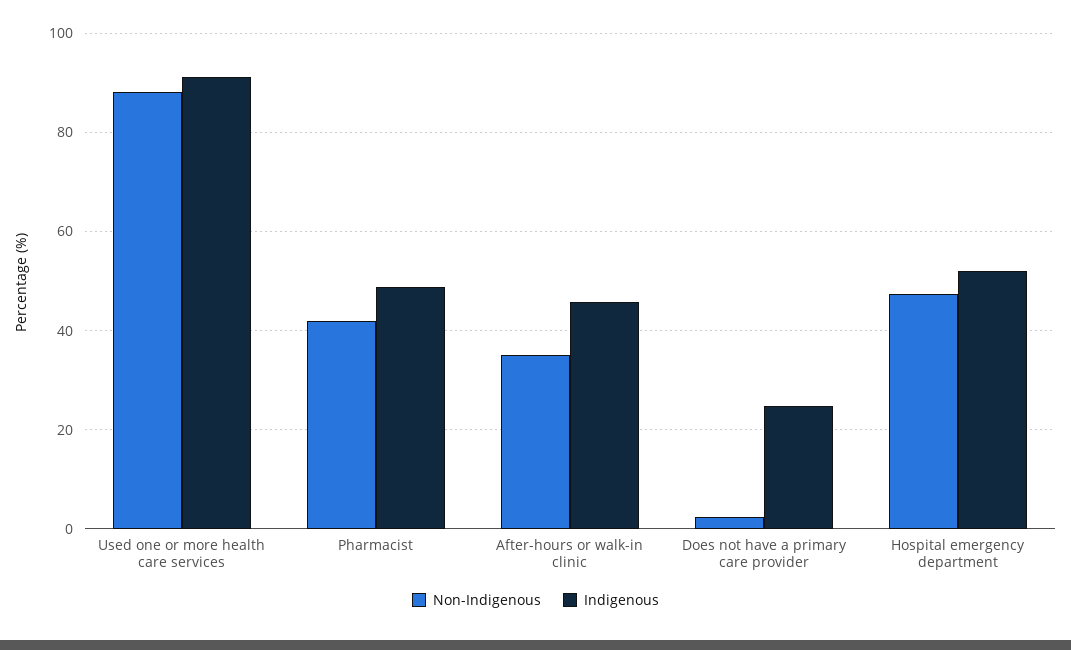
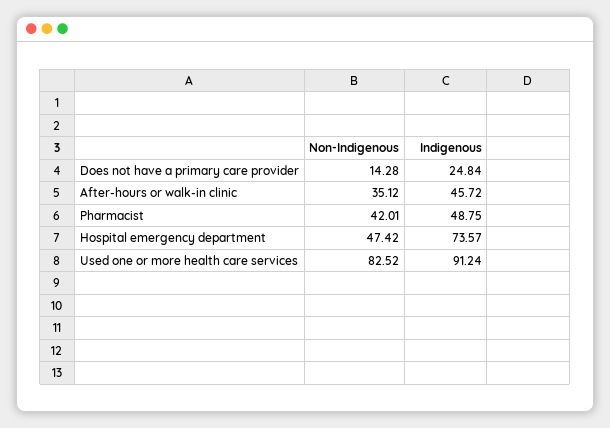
Non-Indigenous, Used one or more health care services: 88 -> 82.52
Non-Indigenous, Does not have a primary care provider: 2 -> 14.28
Indigenous, Hospital emergency department: 52 -> 73.57

